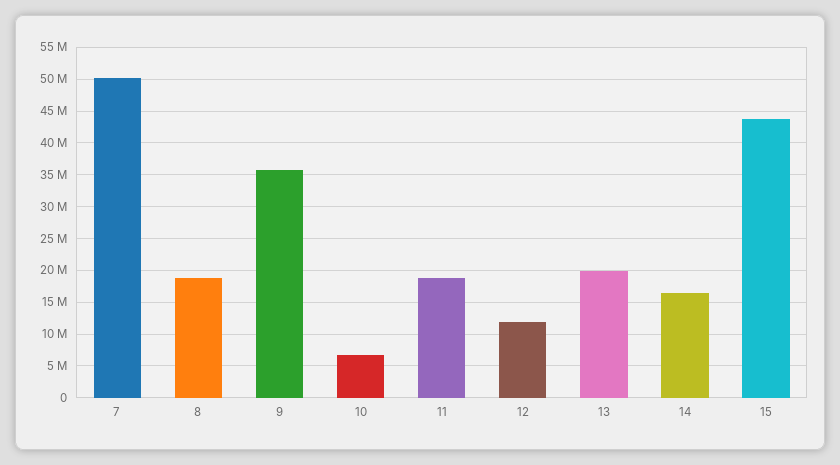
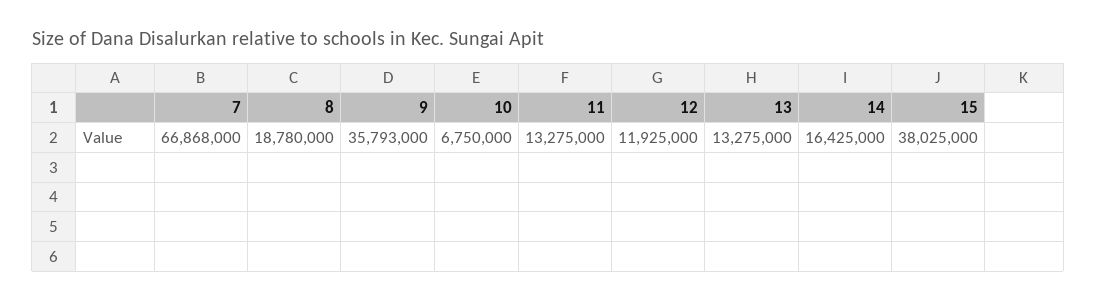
7: 50000000 -> 66868000
11: 19000000 -> 13275000
13: 20000000 -> 13275000
15: 44000000 -> 38025000

